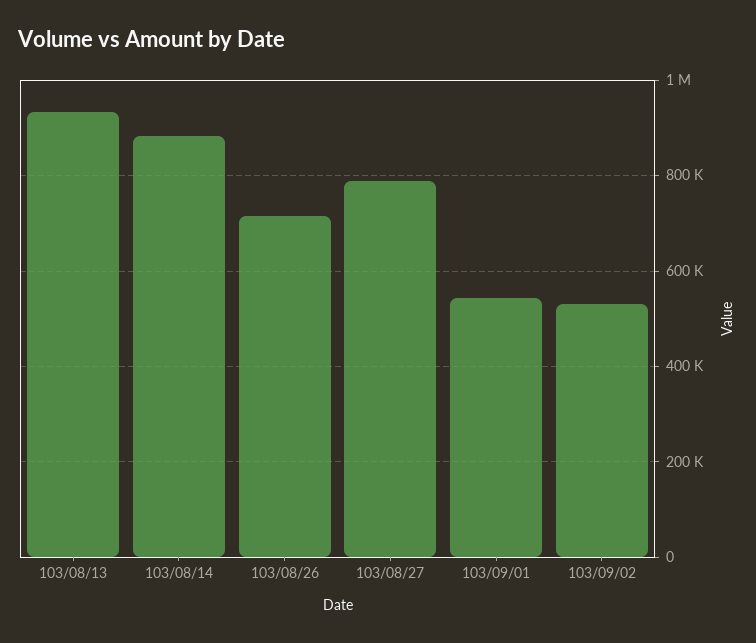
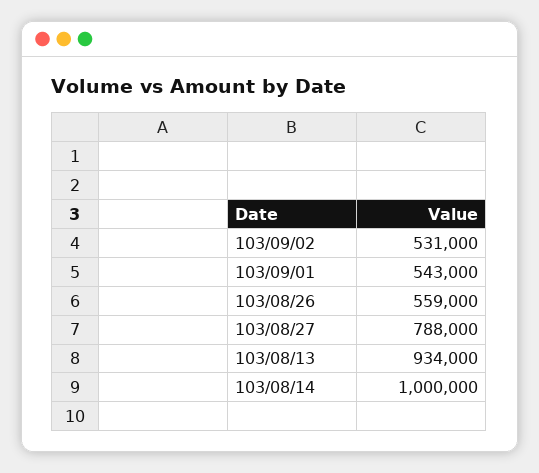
103/08/14: 880000 -> 1000000
103/08/26: 720000 -> 559000

